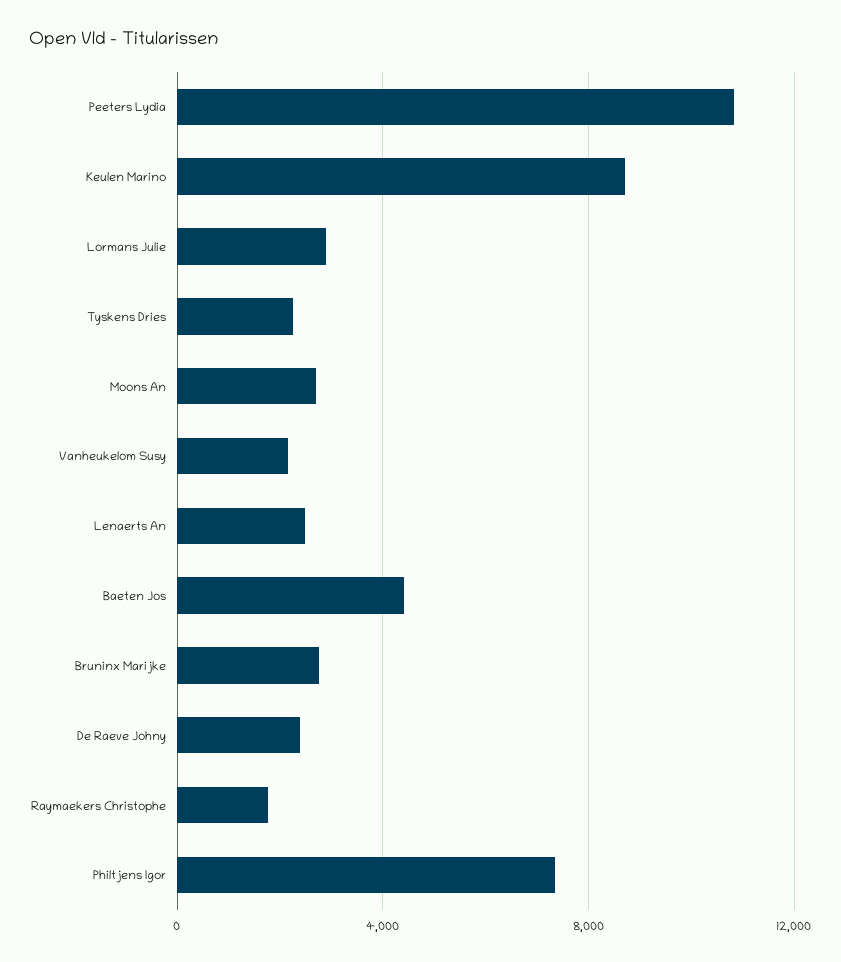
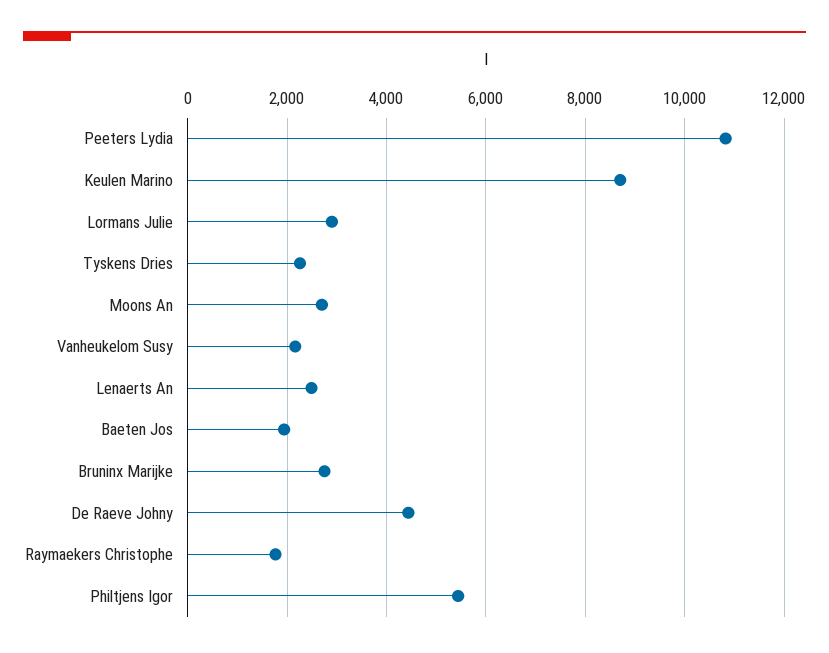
Baeten Jos: 4500 -> 2000
De Raeve Johny: 2500 -> 4400
Philtjens Igor: 7500 -> 5400

